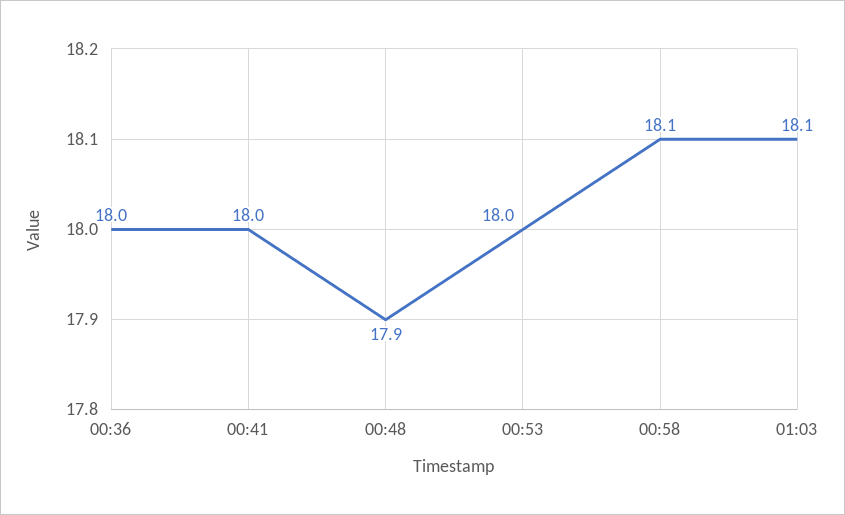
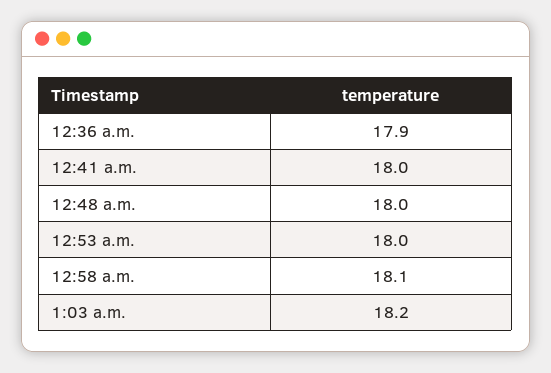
00:36: 18 -> 17.9
00:48: 17.9 -> 18
01:03: 18.1 -> 18.2

